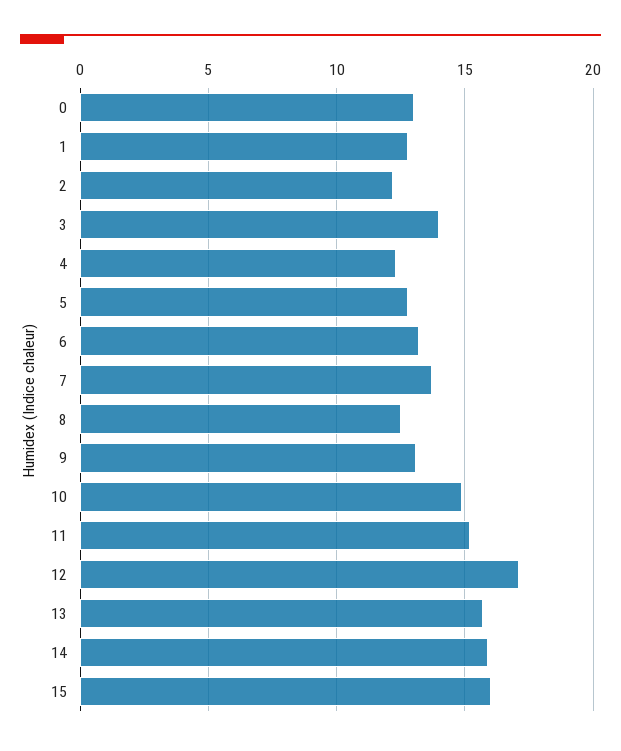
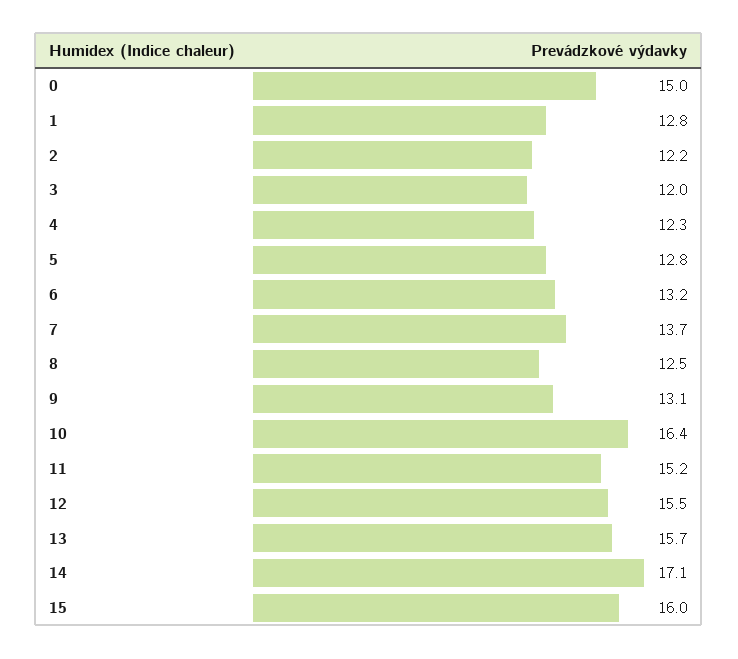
0: 13 -> 15
3: 14 -> 12
10: 15 -> 16.4
12: 17 -> 15.5
14: 16 -> 17.1

